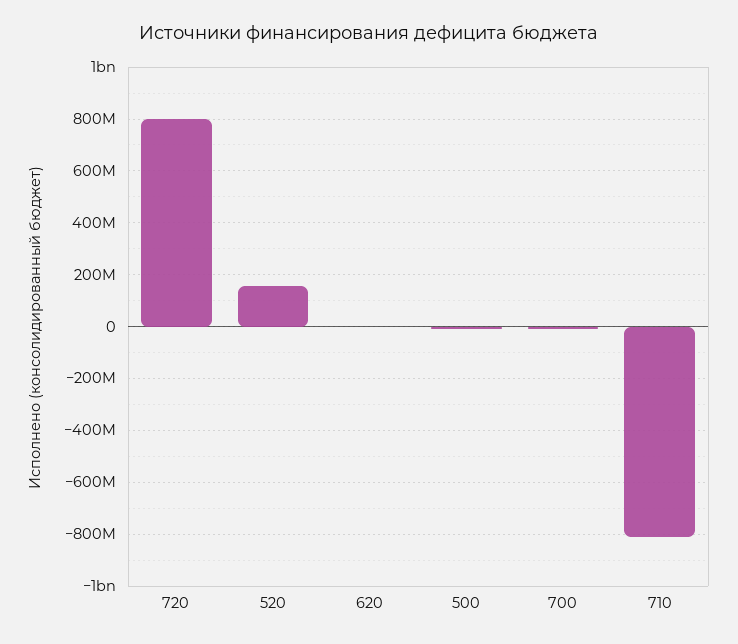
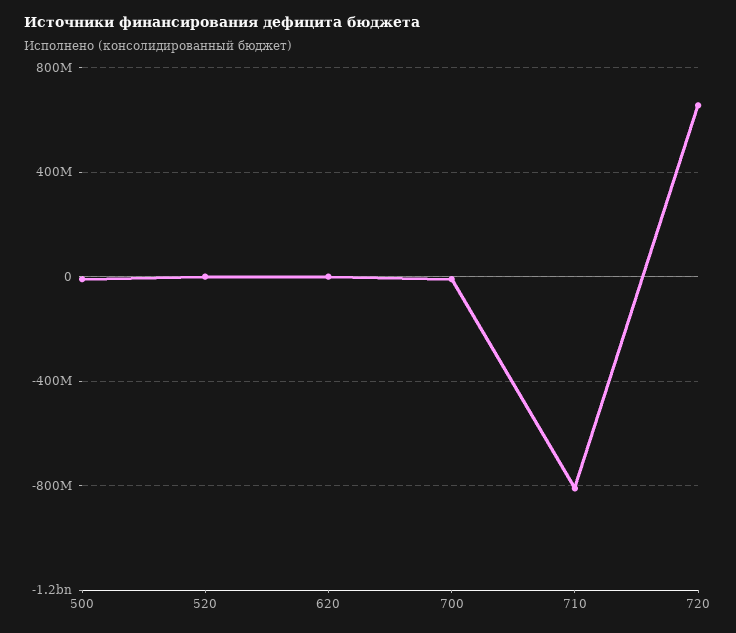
720: 800000000 -> 650000000
520: 150000000 -> 0

